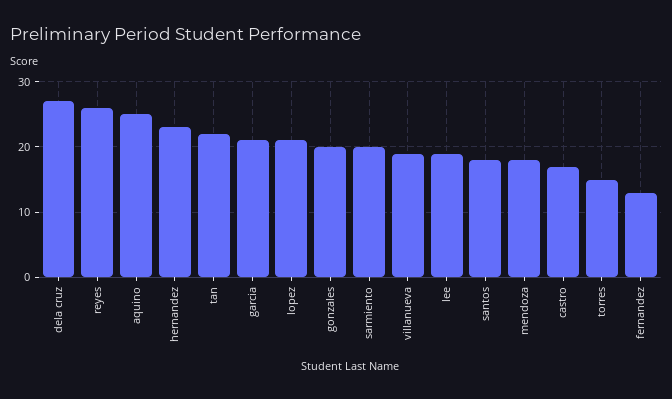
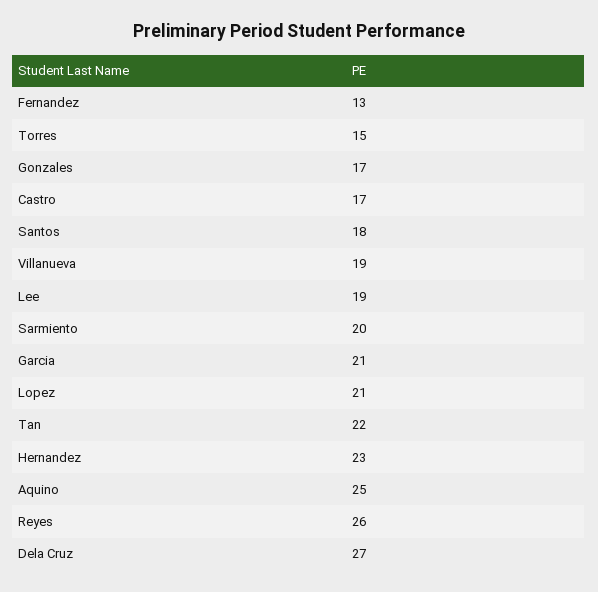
gonzales: 20 -> 17
mendoza: 18 -> none

